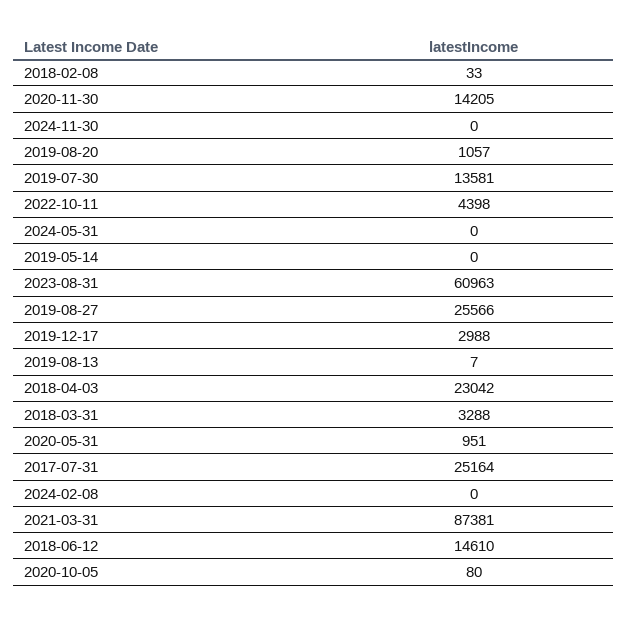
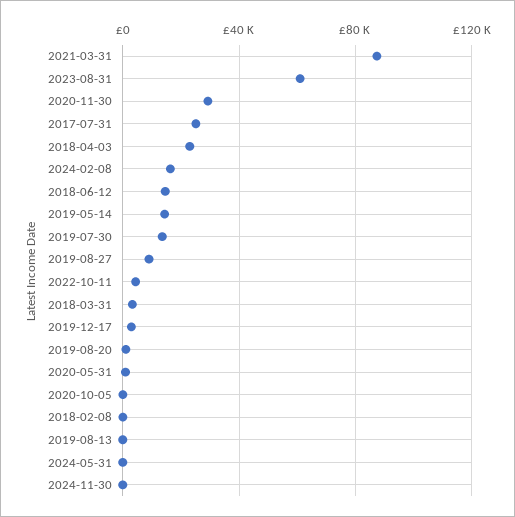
2020-11-30: 14205 -> 30000
2019-05-14: 0 -> 15000
2019-08-27: 25566 -> 10000
2024-02-08: 0 -> 15000

